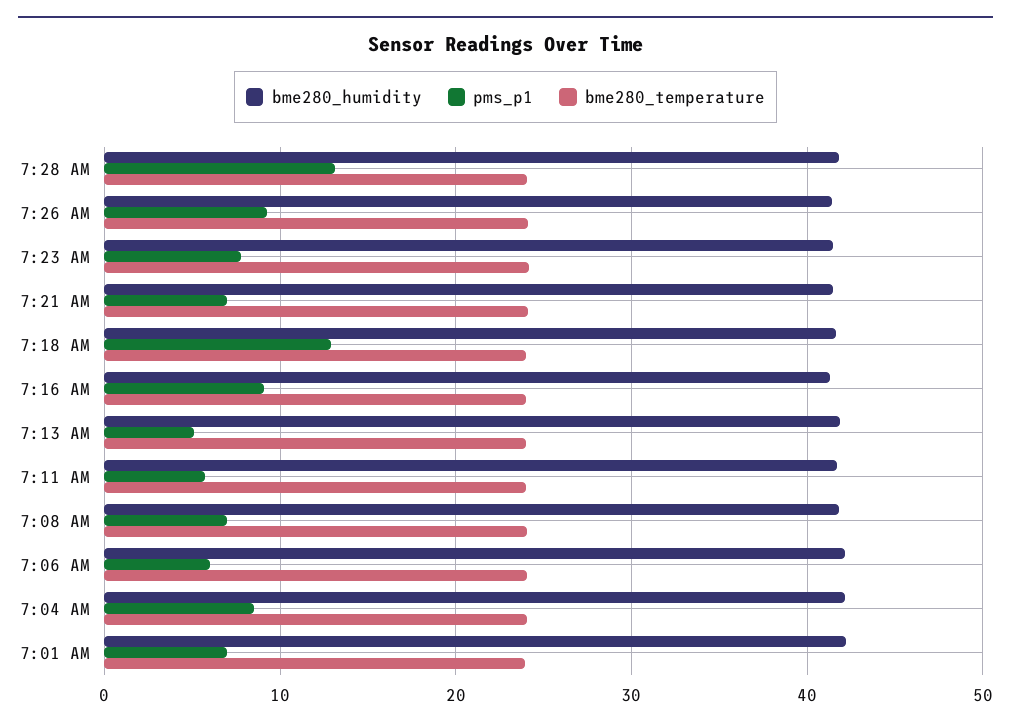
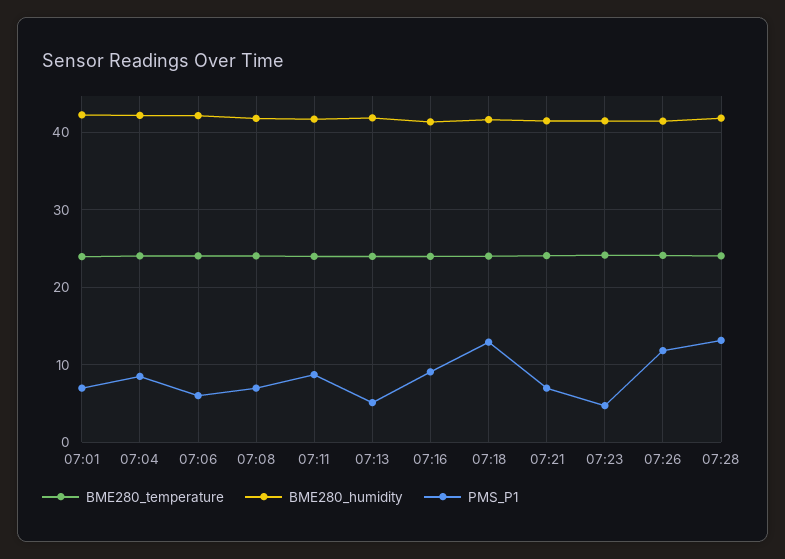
pms_p1, 7:26 AM: 9 -> 12
pms_p1, 7:23 AM: 8 -> 5
pms_p1, 7:11 AM: 6 -> 9

